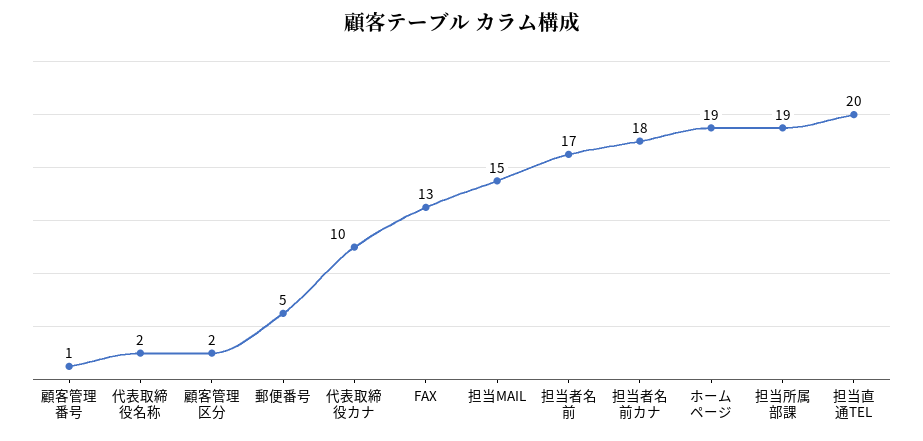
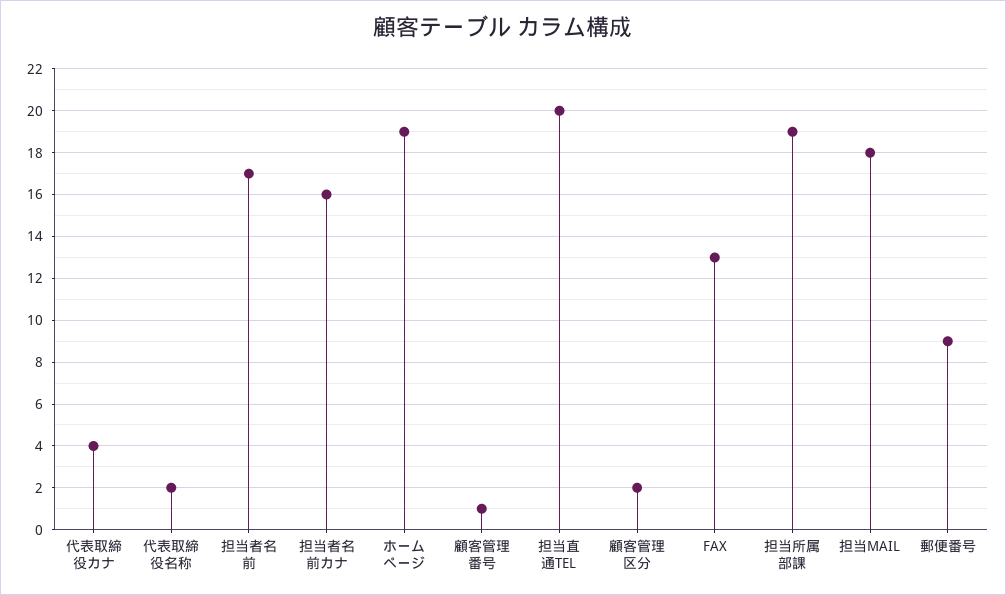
郵便番号: 5 -> 9
代表取締役カナ: 10 -> 4
担当MAIL: 15 -> 18
担当者名前カナ: 18 -> 16

